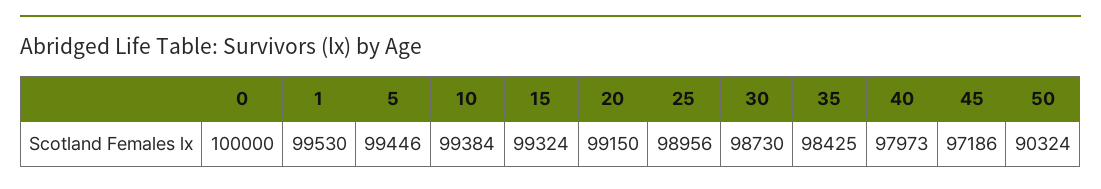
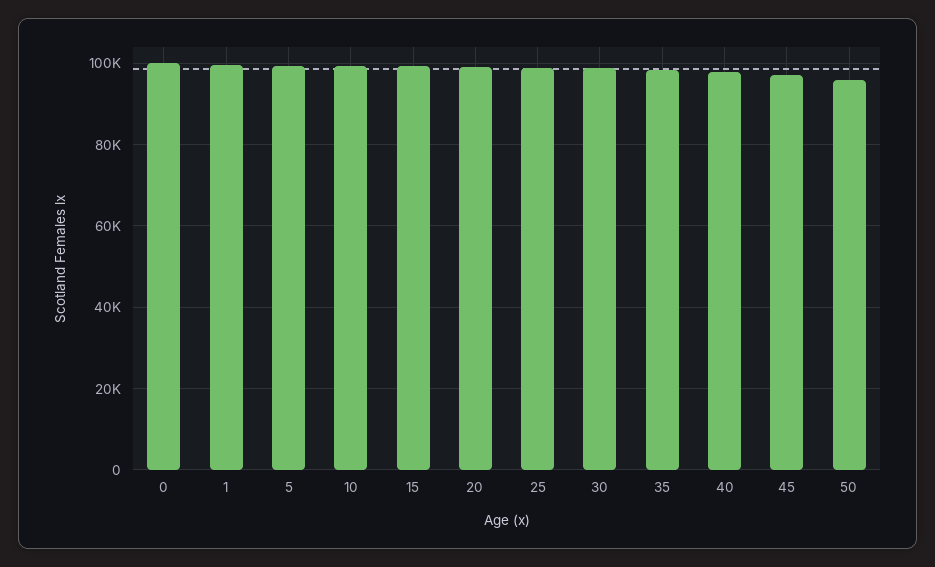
50: 90324 -> 96000

